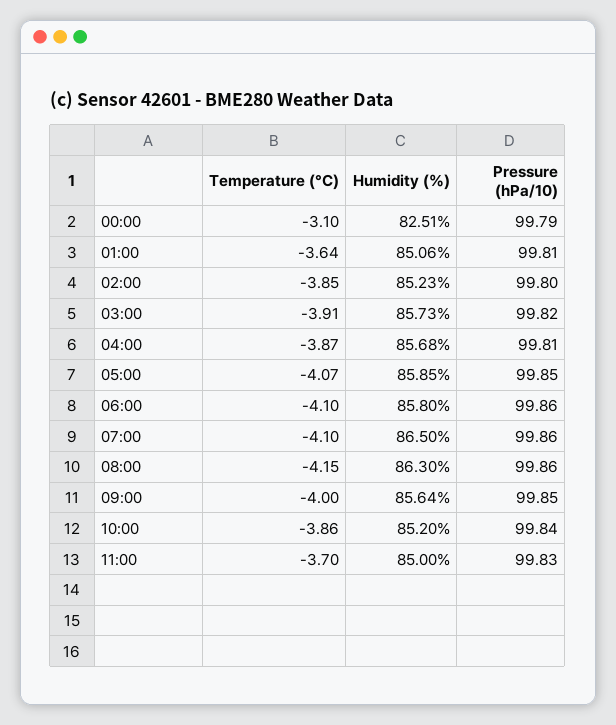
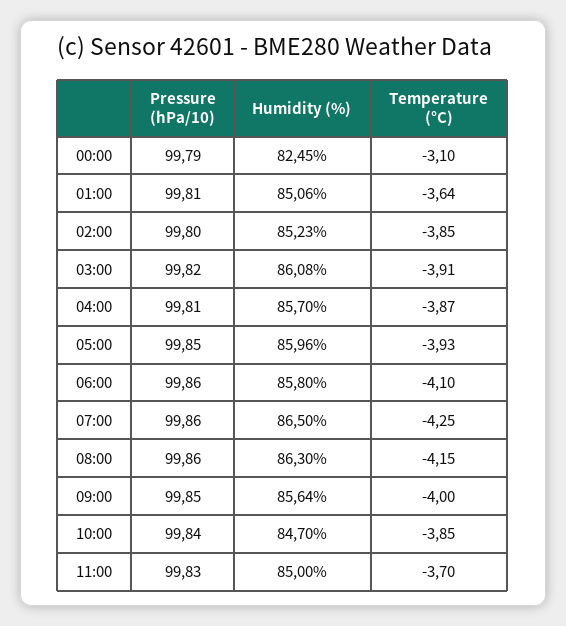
Humidity (%), 00:00: 82.51 -> 82.45
Humidity (%), 03:00: 85.73 -> 86.08
Humidity (%), 04:00: 85.68 -> 85.7
Temperature (°C), 05:00: -4.07 -> -3.93
Humidity (%), 05:00: 85.85 -> 85.96
Temperature (°C), 07:00: -4.1 -> -4.25
Temperature (°C), 10:00: -3.86 -> -3.85
Humidity (%), 10:00: 85.2 -> 84.7

